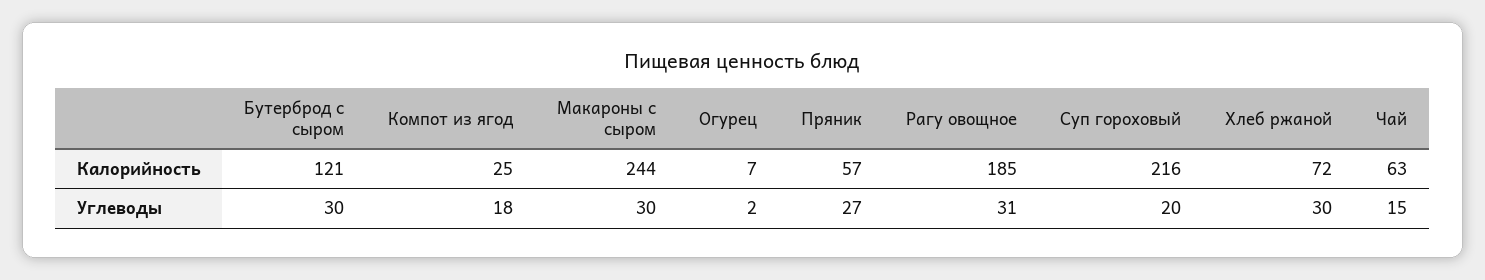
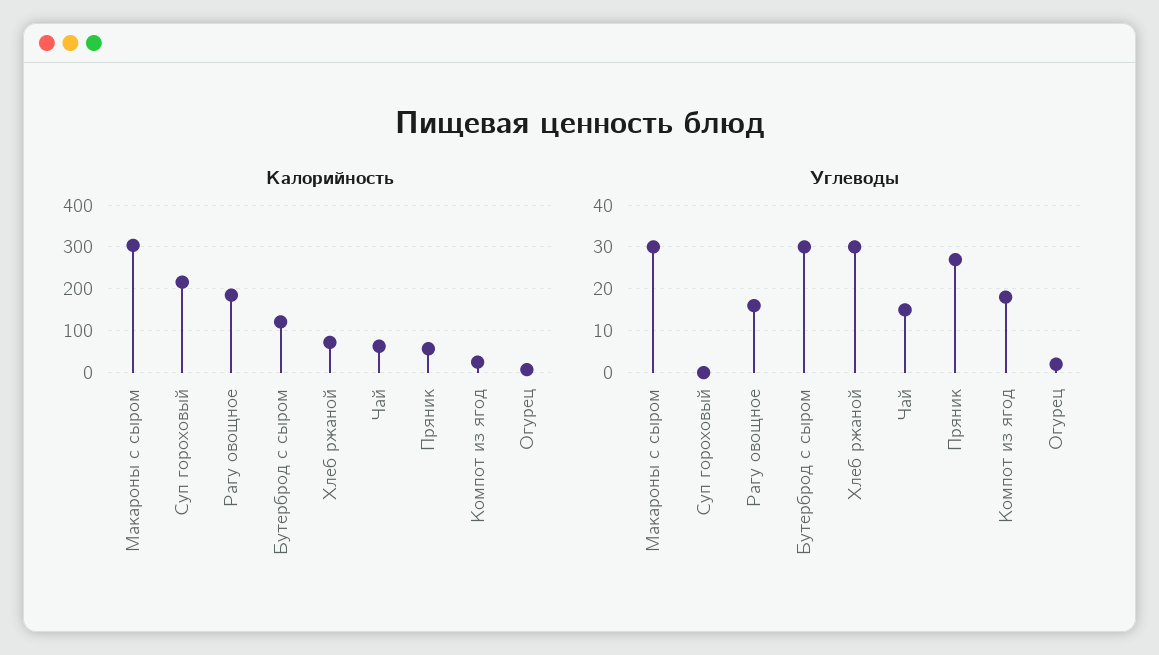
Калорийность, Макароны с сыром: 244 -> 300
Углеводы, Рагу овощное: 31 -> 15
Углеводы, Суп гороховый: 20 -> 0

